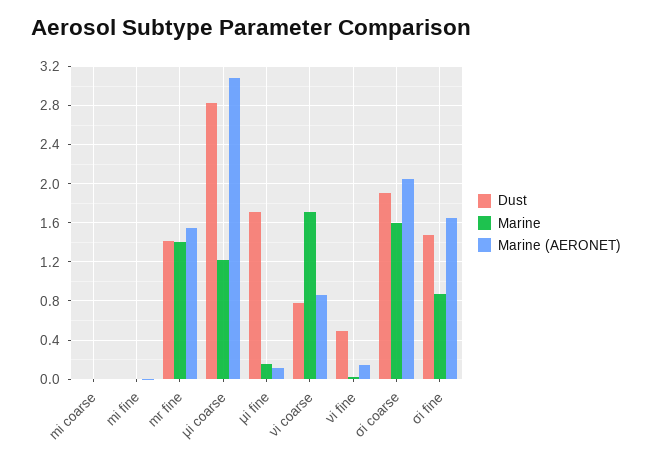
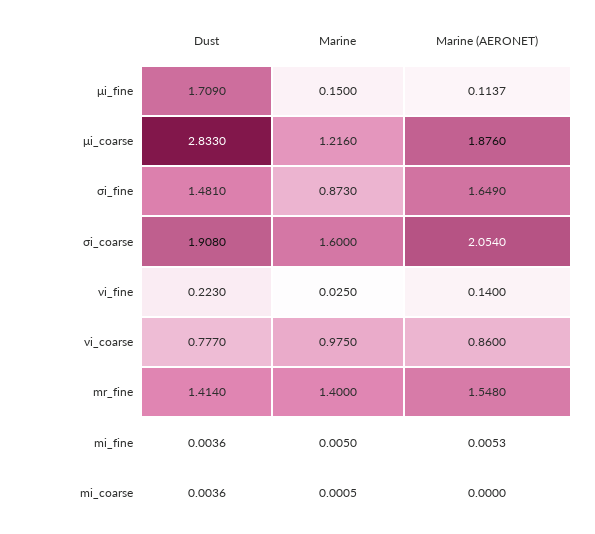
Marine (AERONET), μi coarse: 3.1 -> 1.876
Marine, νi coarse: 1.7 -> 0.975
Dust, νi fine: 0.5 -> 0.223

